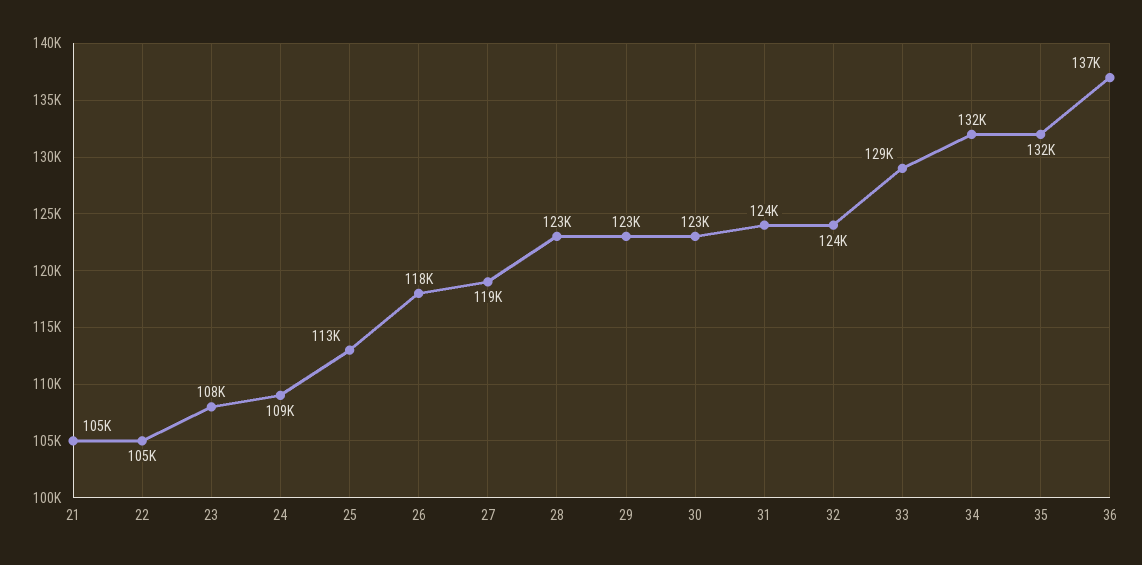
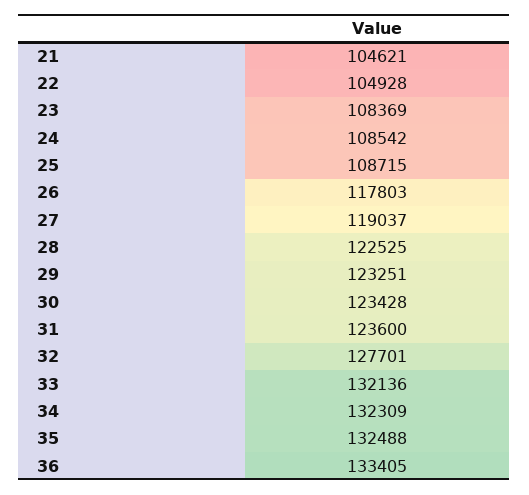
25: 113000 -> 108715
32: 124000 -> 127701
33: 129000 -> 132136
36: 137000 -> 133405

